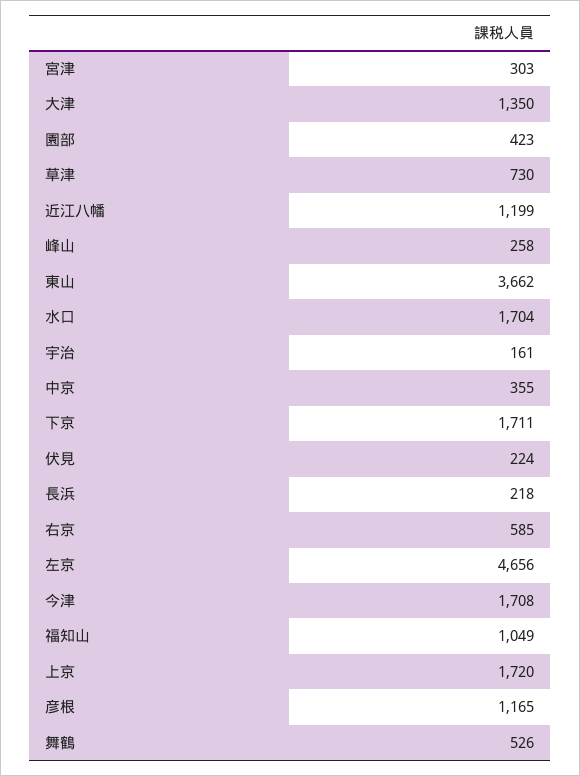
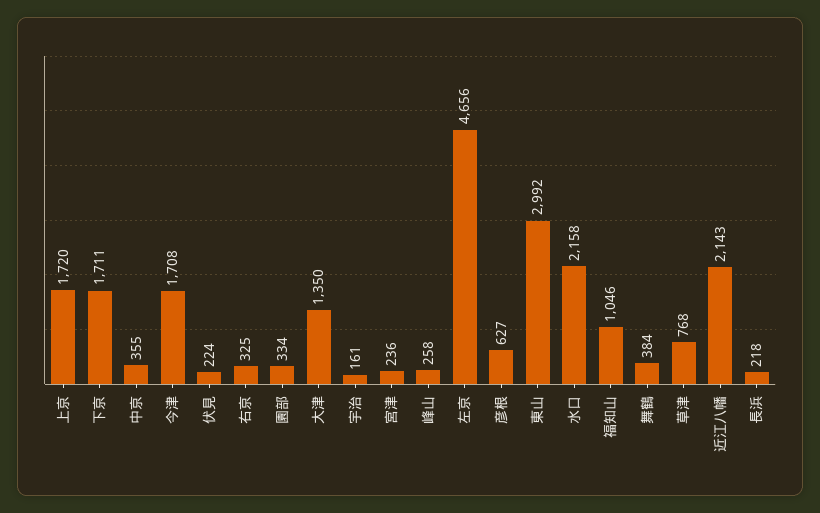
宮津: 303 -> 236
園部: 423 -> 334
草津: 730 -> 768
近江八幡: 1199 -> 2143
東山: 3662 -> 2992
水口: 1704 -> 2158
右京: 585 -> 325
福知山: 1049 -> 1046
彦根: 1165 -> 627
舞鶴: 526 -> 384

